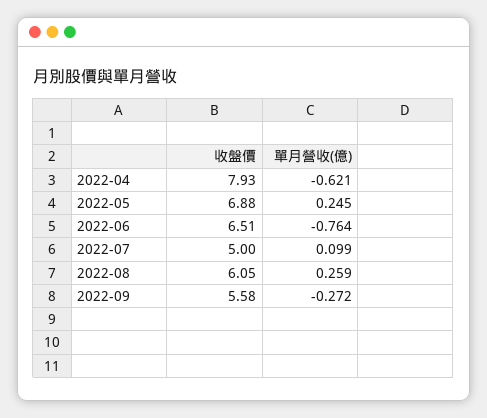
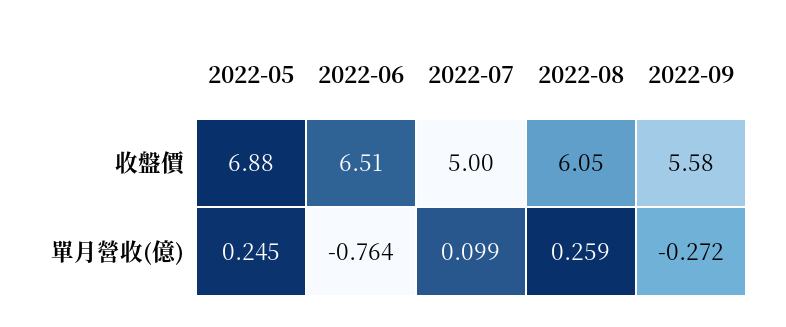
收盤價, 2022-04: 7.93 -> none
單月營收(億), 2022-04: -0.621 -> none

